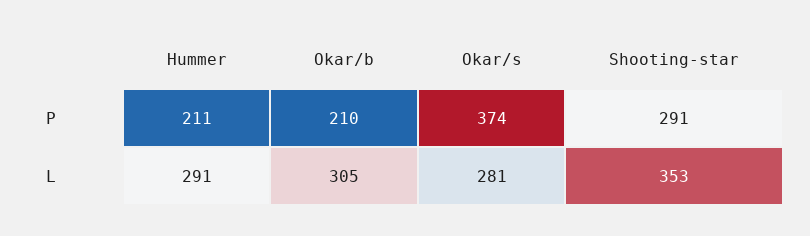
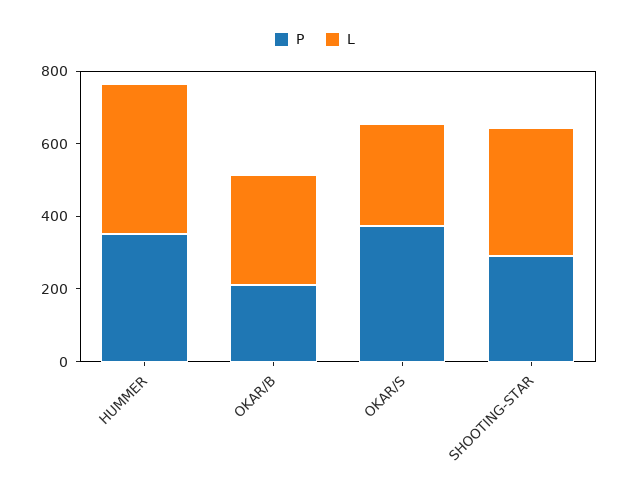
P, Hummer: 211 -> 350
L, Hummer: 291 -> 400

